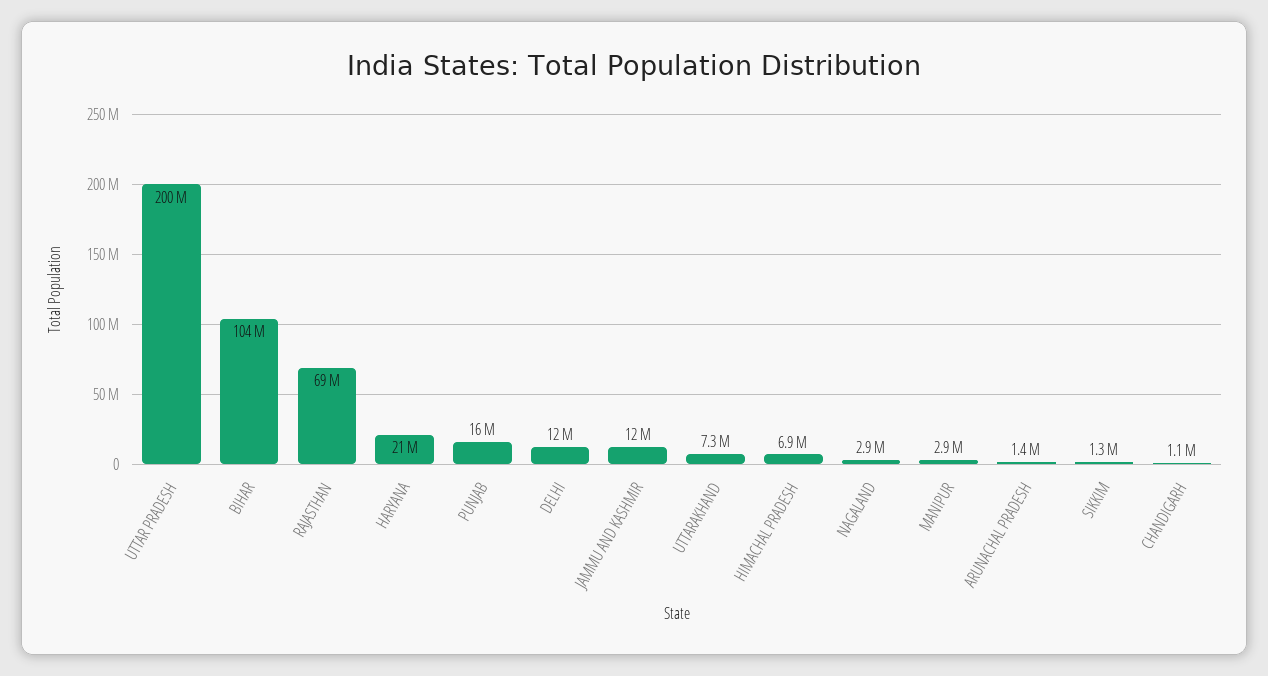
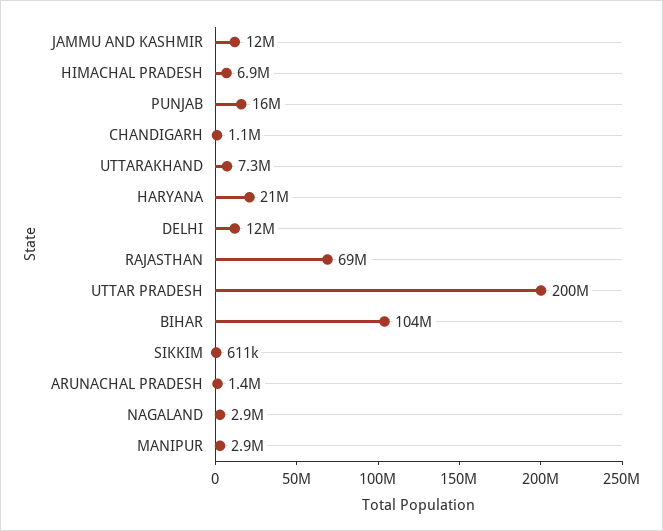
SIKKIM: 1300000 -> 611000

